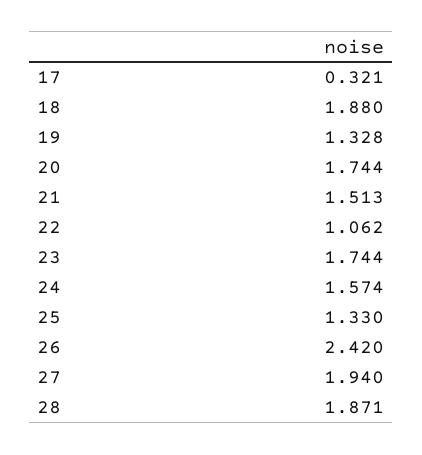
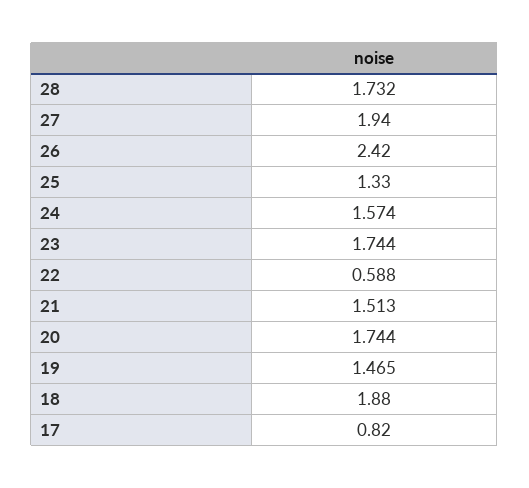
17: 0.321 -> 0.82
19: 1.328 -> 1.465
22: 1.062 -> 0.588
28: 1.871 -> 1.732

